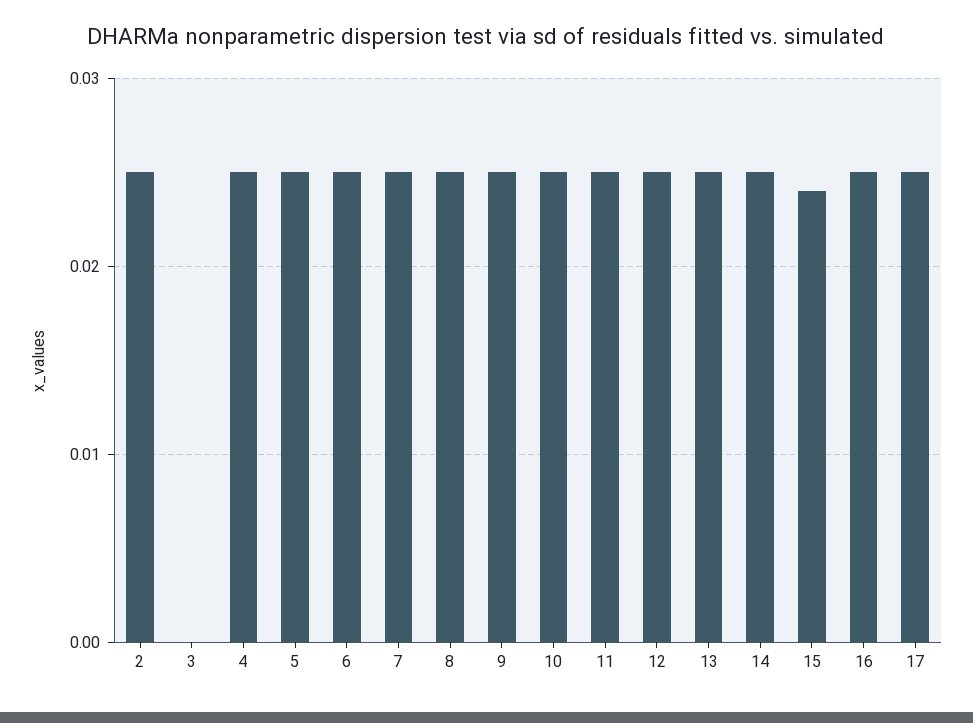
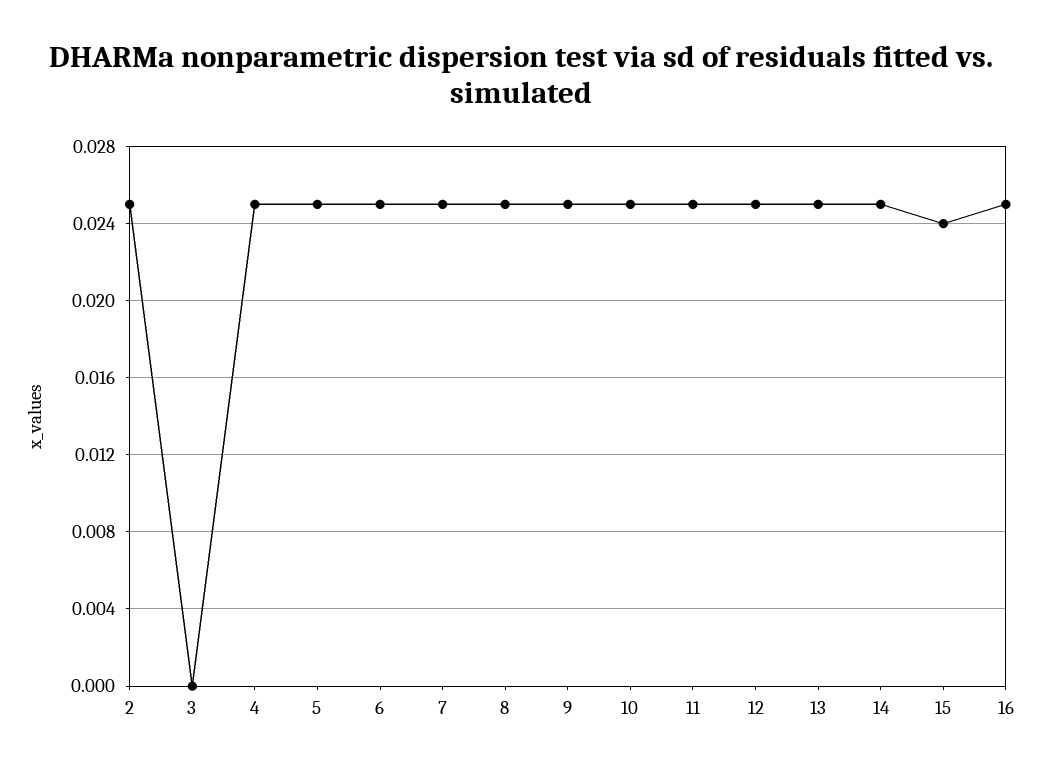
17: 0.025 -> none

